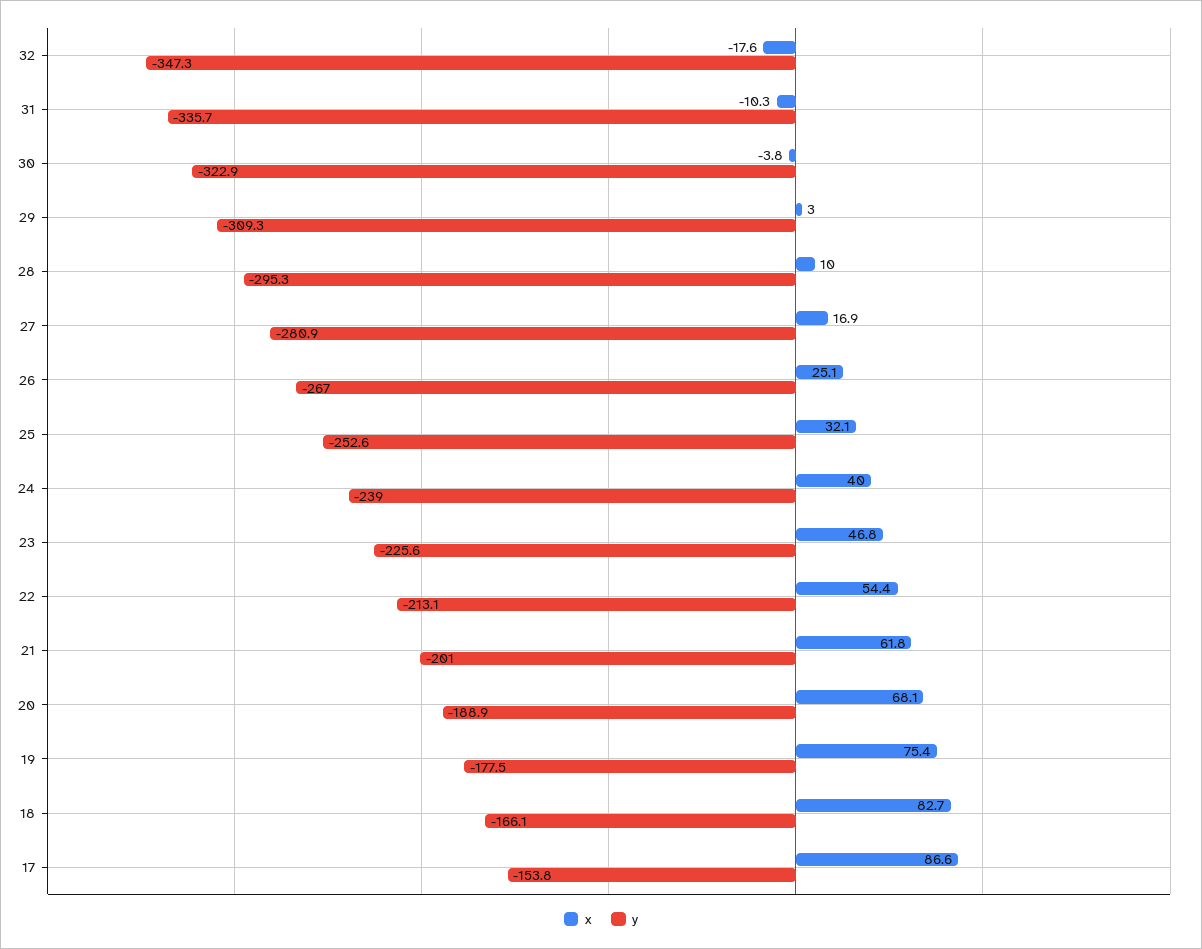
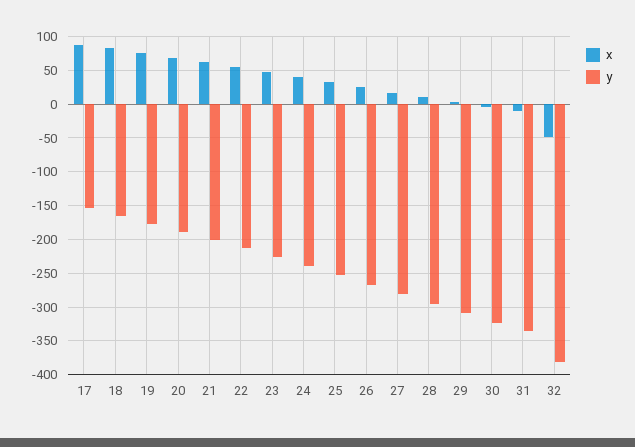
x, 32: -17.6 -> -50
y, 32: -347.3 -> -380

